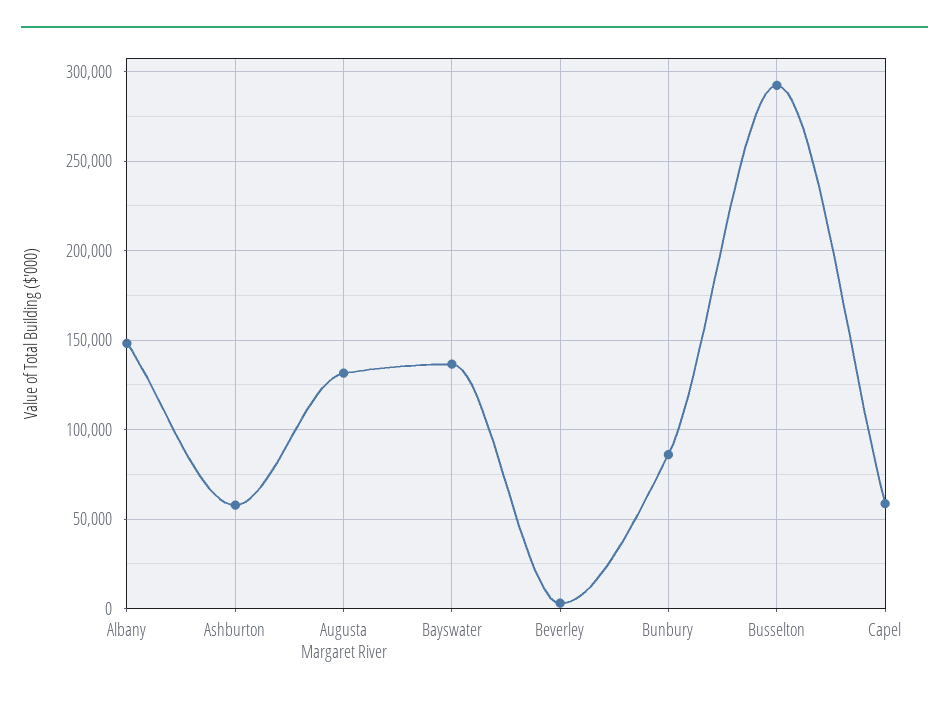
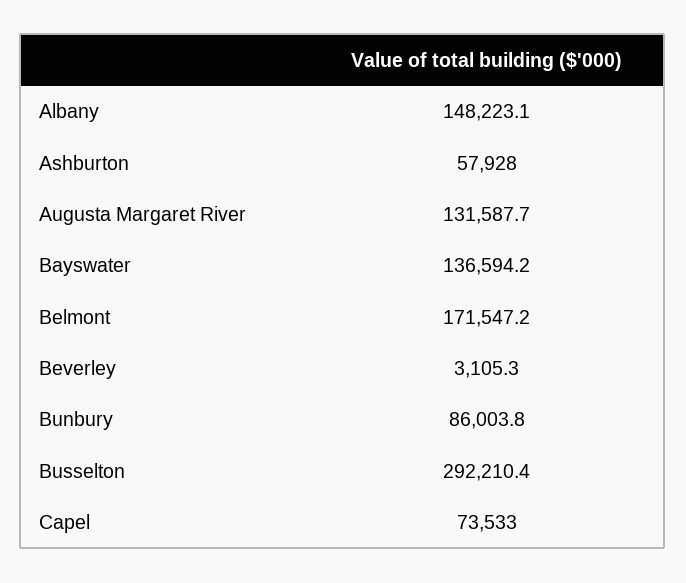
Capel: 60000 -> 73533
Belmont: none -> 171547.2

